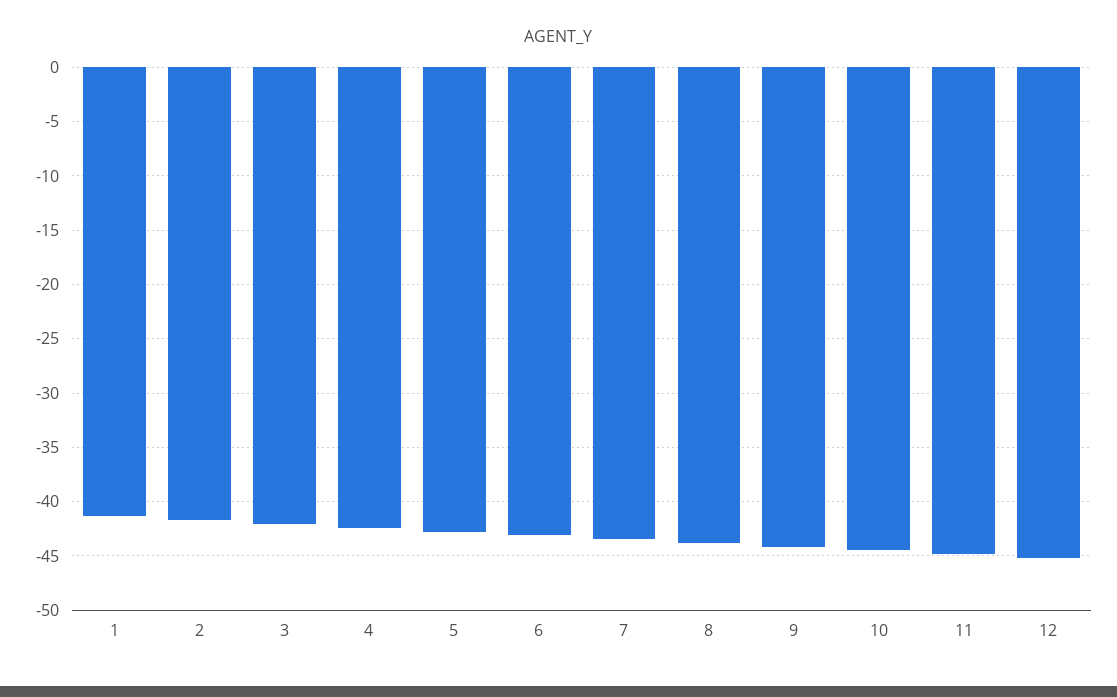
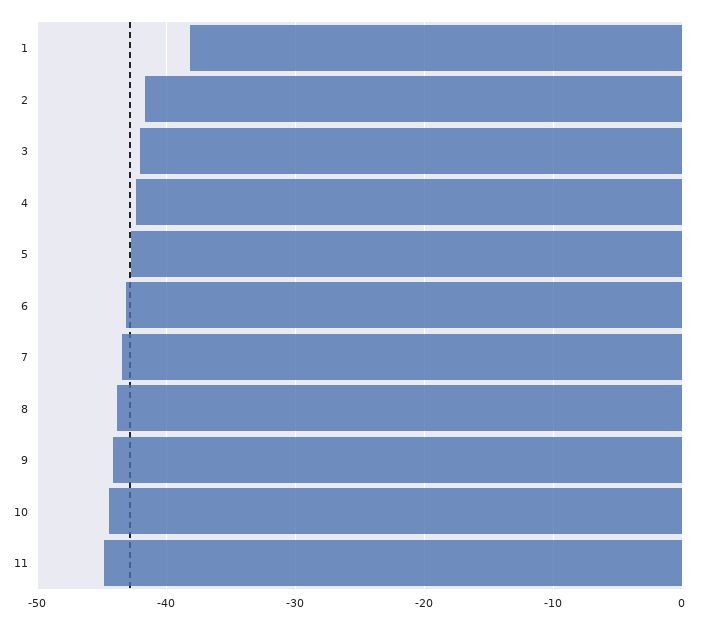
1: -41 -> -38
12: -45 -> none

